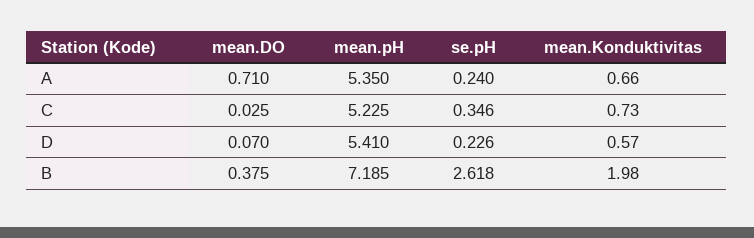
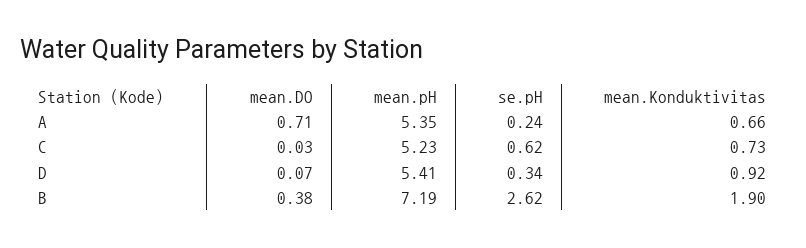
se.pH, C: 0.346 -> 0.62
se.pH, D: 0.226 -> 0.34
mean.Konduktivitas, D: 0.57 -> 0.92
mean.Konduktivitas, B: 1.98 -> 1.9

